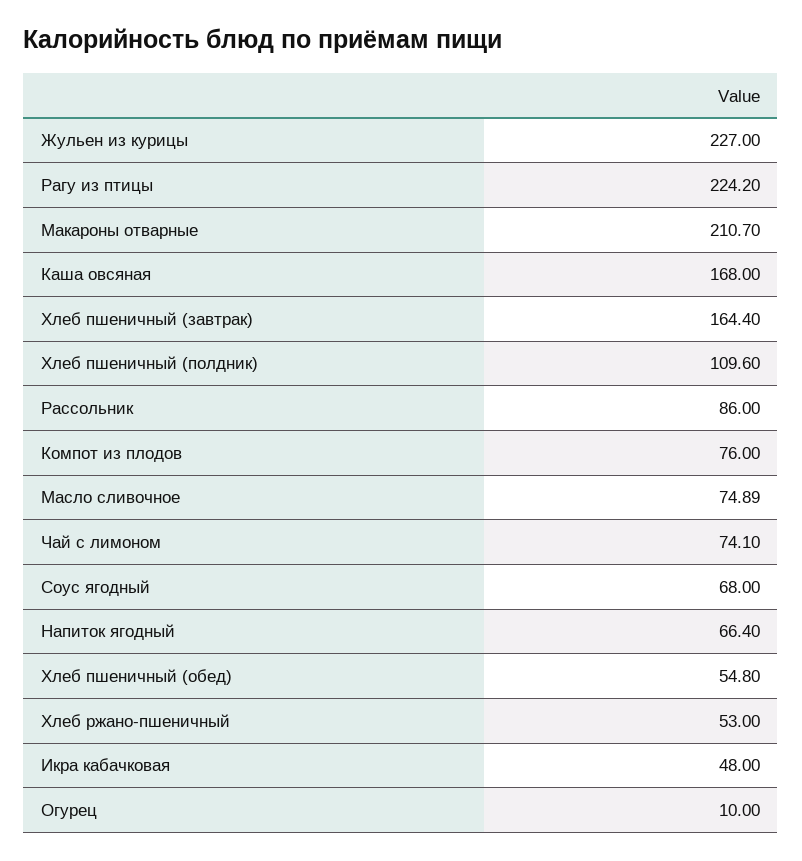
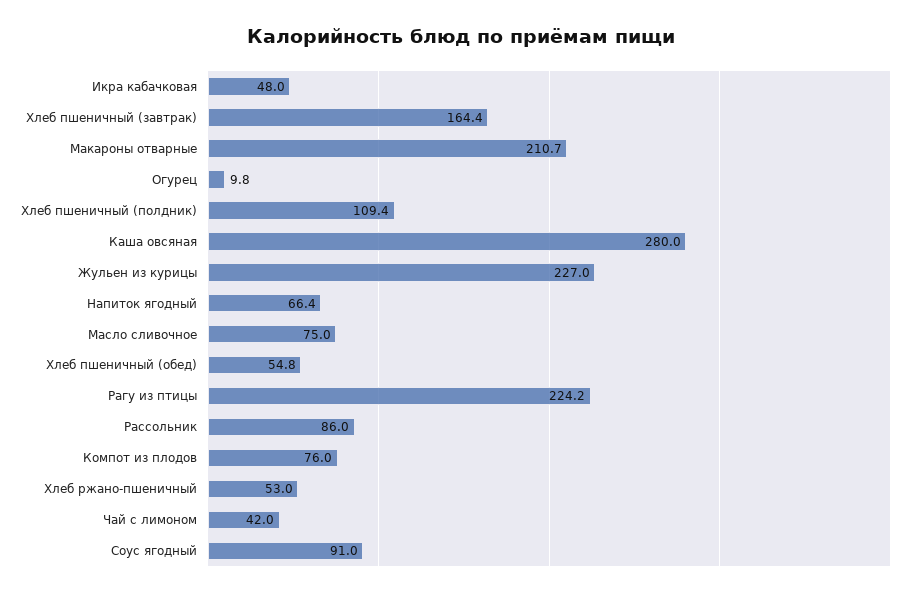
Каша овсяная: 168 -> 280
Хлеб пшеничный (полдник): 109.6 -> 109.4
Масло сливочное: 74.89 -> 75
Чай с лимоном: 74.1 -> 42
Соус ягодный: 68 -> 91
Огурец: 10 -> 9.8

